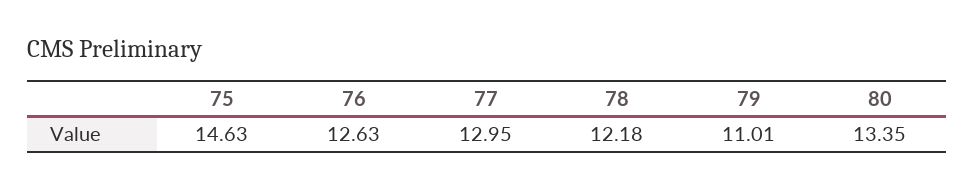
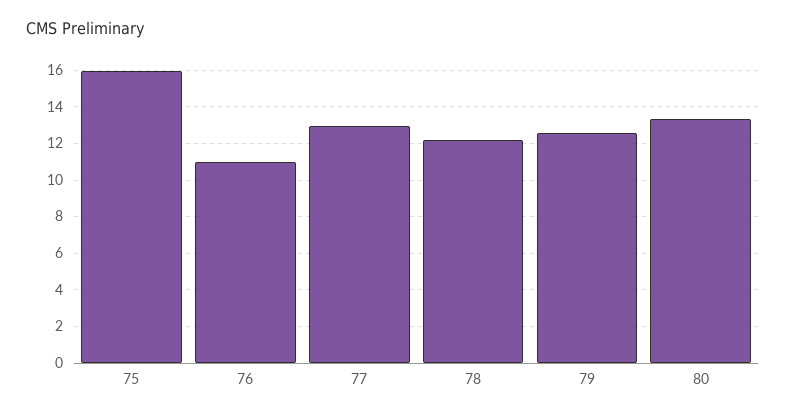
75: 14.63 -> 16
76: 12.63 -> 11
79: 11.01 -> 12.5

